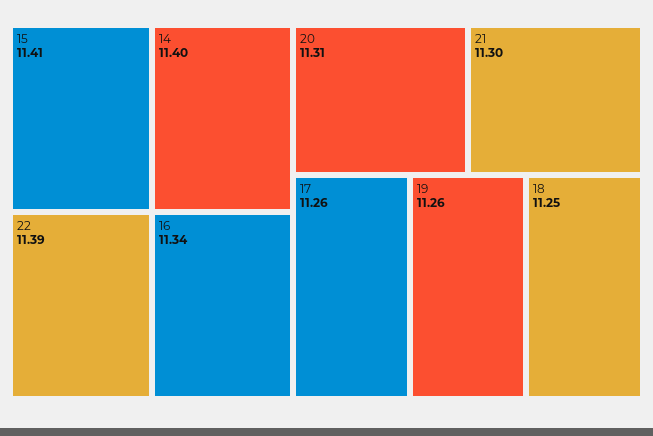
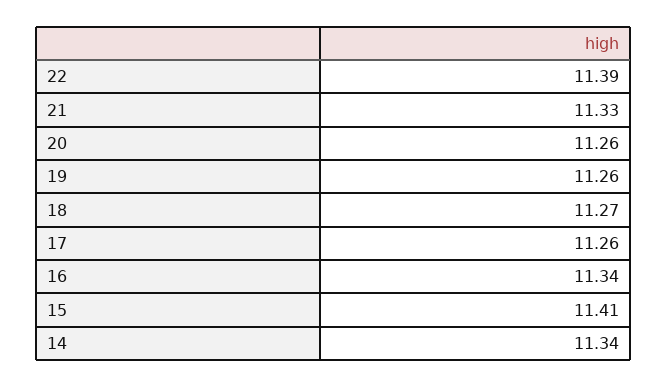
14: 11.4 -> 11.34
20: 11.31 -> 11.26
21: 11.3 -> 11.33
18: 11.25 -> 11.27

